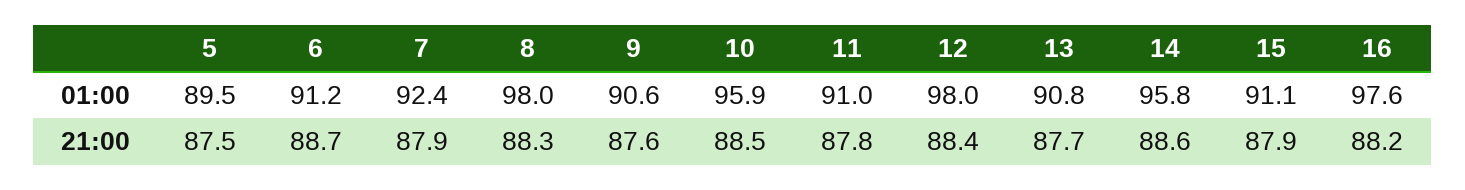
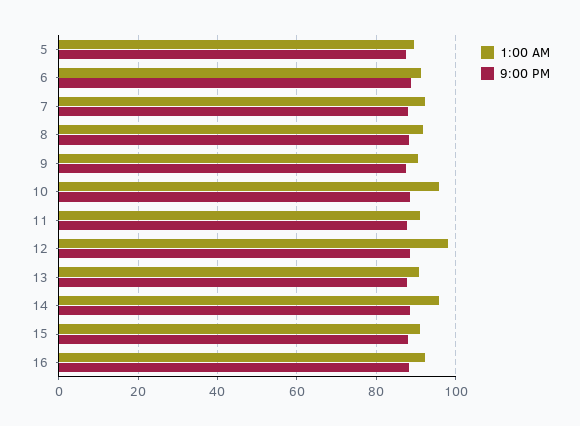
01:00, 8: 98 -> 92
01:00, 16: 97.6 -> 92

